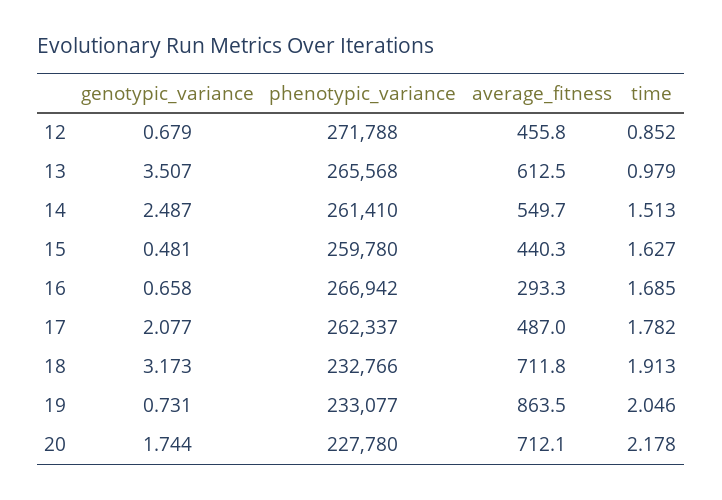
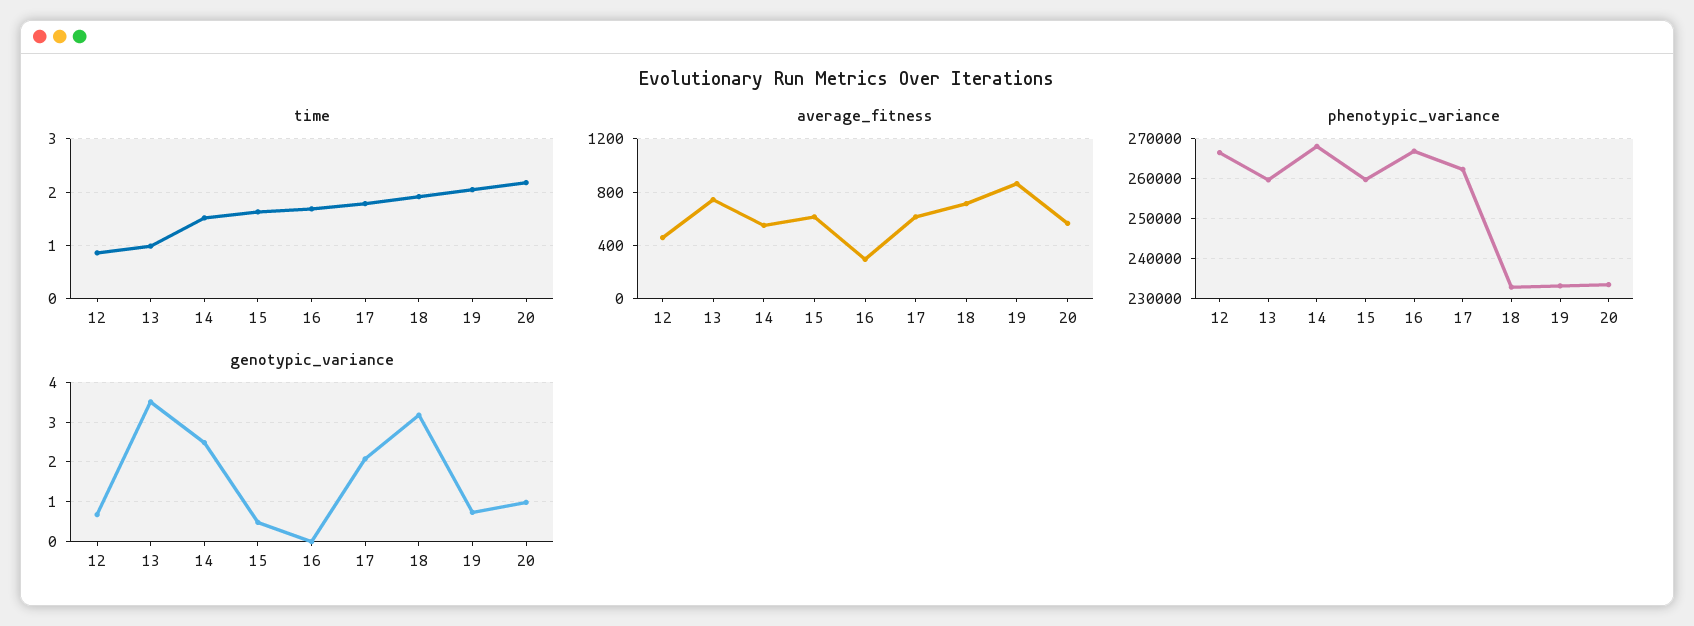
phenotypic_variance, 12: 271788 -> 266000
phenotypic_variance, 13: 265568 -> 260000
average_fitness, 13: 612.5 -> 750
phenotypic_variance, 14: 261410 -> 268000
average_fitness, 15: 440.3 -> 600
genotypic_variance, 16: 0.658 -> 0
average_fitness, 17: 487 -> 600
genotypic_variance, 20: 1.744 -> 1
phenotypic_variance, 20: 227780 -> 234000
average_fitness, 20: 712.1 -> 550

